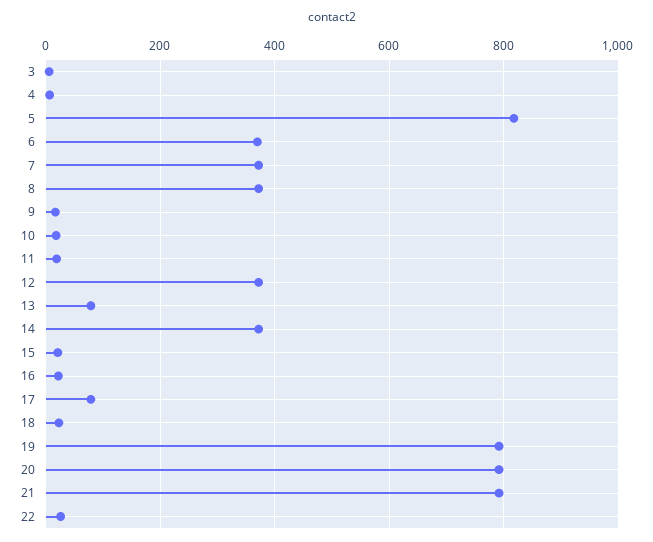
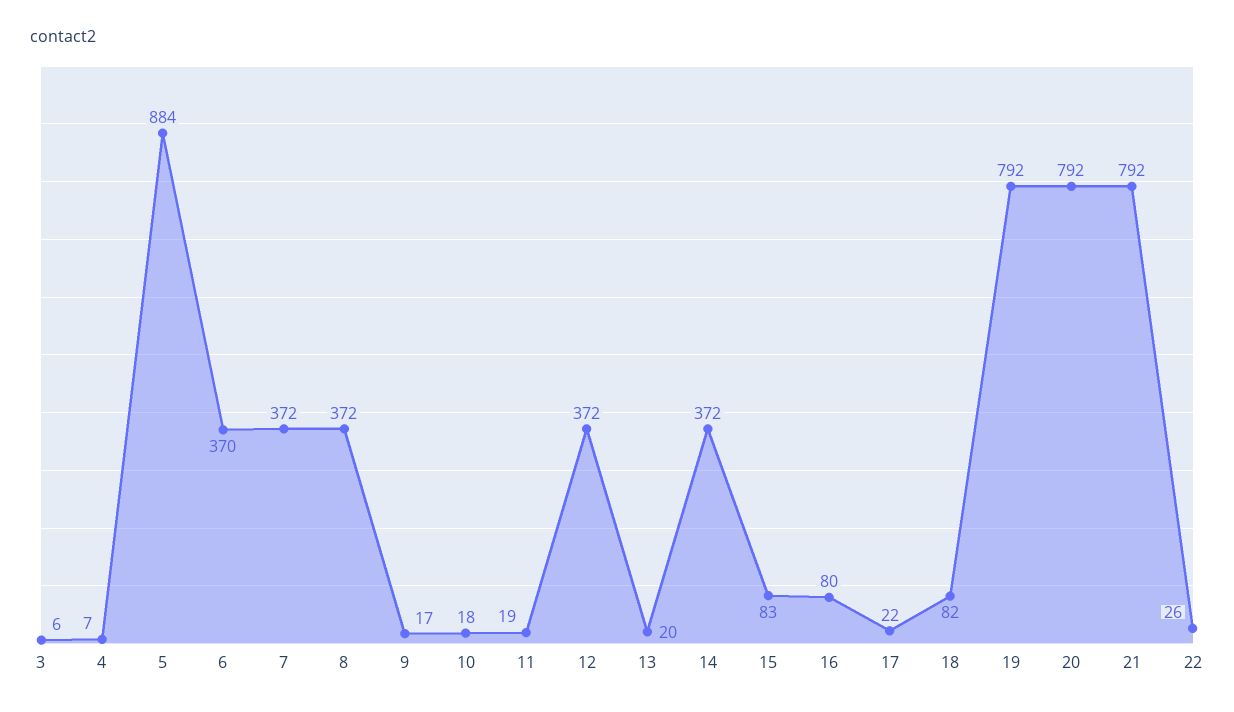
5: 820 -> 884
13: 80 -> 20
15: 20 -> 83
16: 20 -> 80
17: 80 -> 22
18: 20 -> 82

